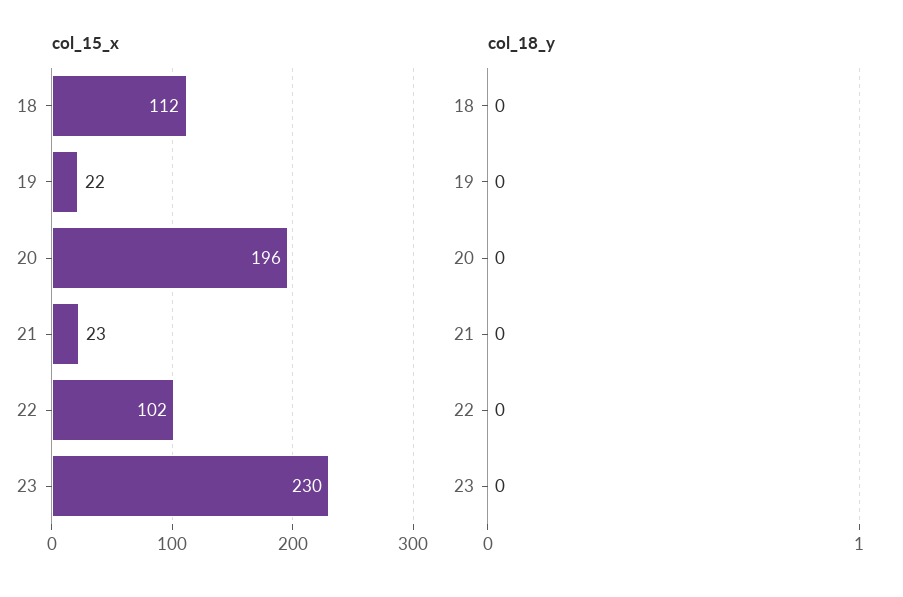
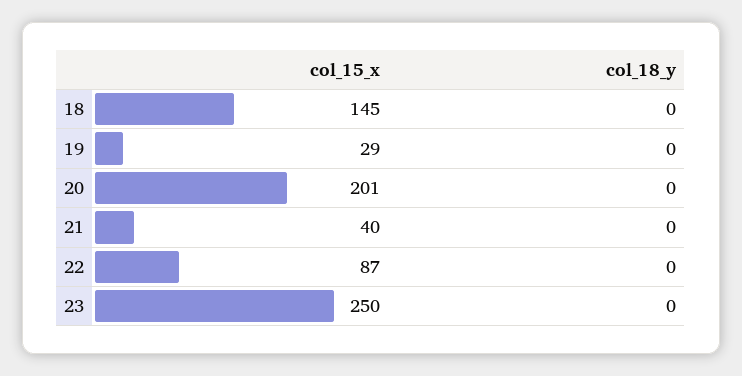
col_15_x, 18: 112 -> 145
col_15_x, 19: 22 -> 29
col_15_x, 20: 196 -> 201
col_15_x, 21: 23 -> 40
col_15_x, 22: 102 -> 87
col_15_x, 23: 230 -> 250

